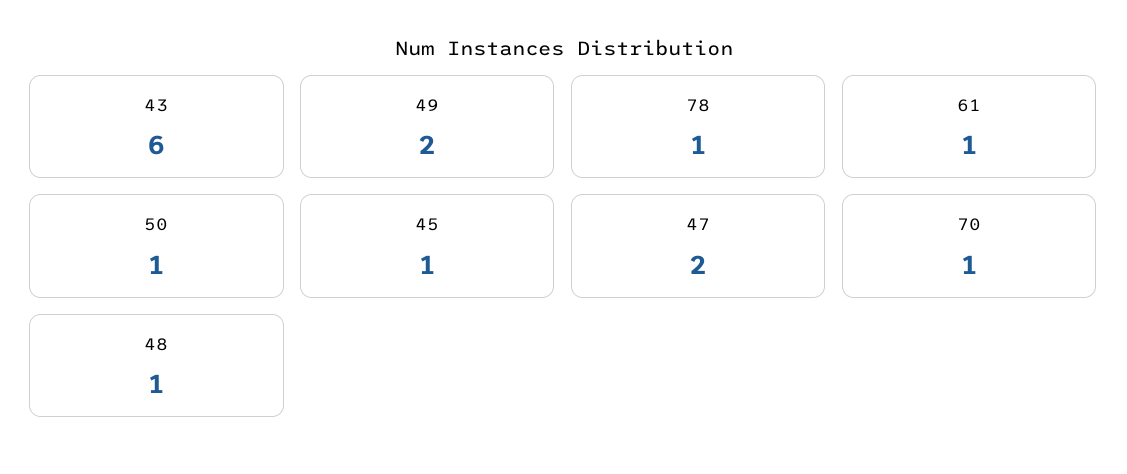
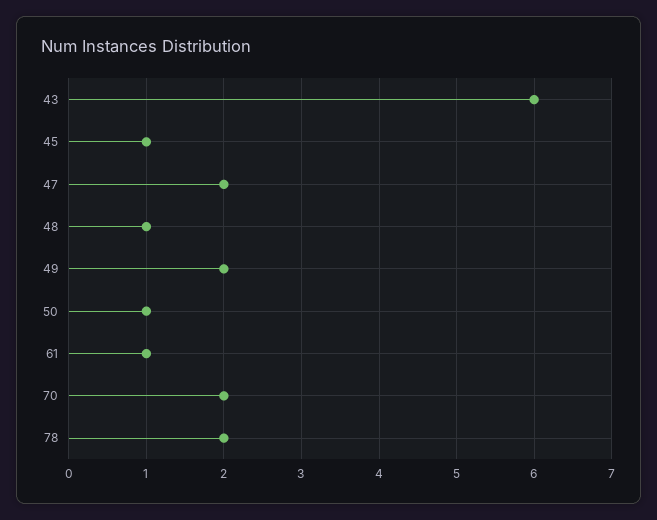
78: 1 -> 2
70: 1 -> 2

